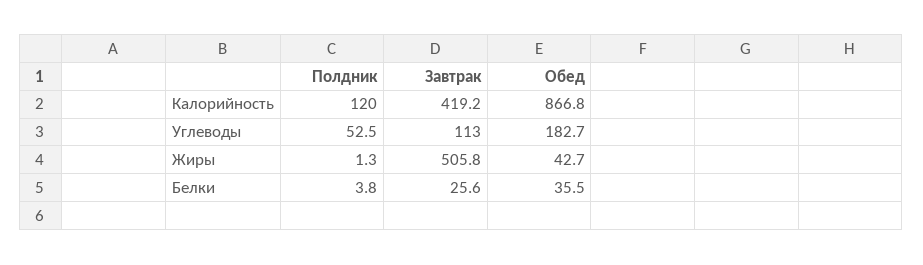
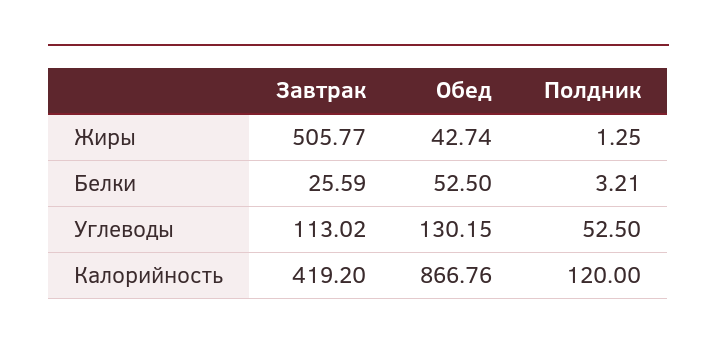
Обед, Углеводы: 182.7 -> 130.15
Полдник, Белки: 3.8 -> 3.21
Обед, Белки: 35.5 -> 52.5

